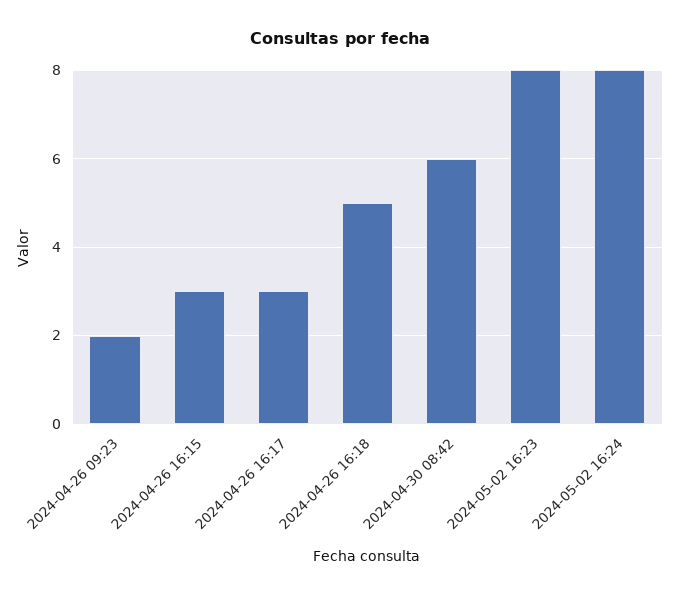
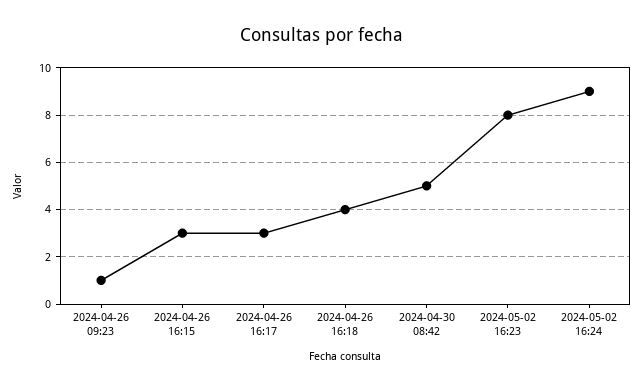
2024-04-26 09:23: 2 -> 1
2024-04-26 16:18: 5 -> 4
2024-04-30 08:42: 6 -> 5
2024-05-02 16:24: 8 -> 9

